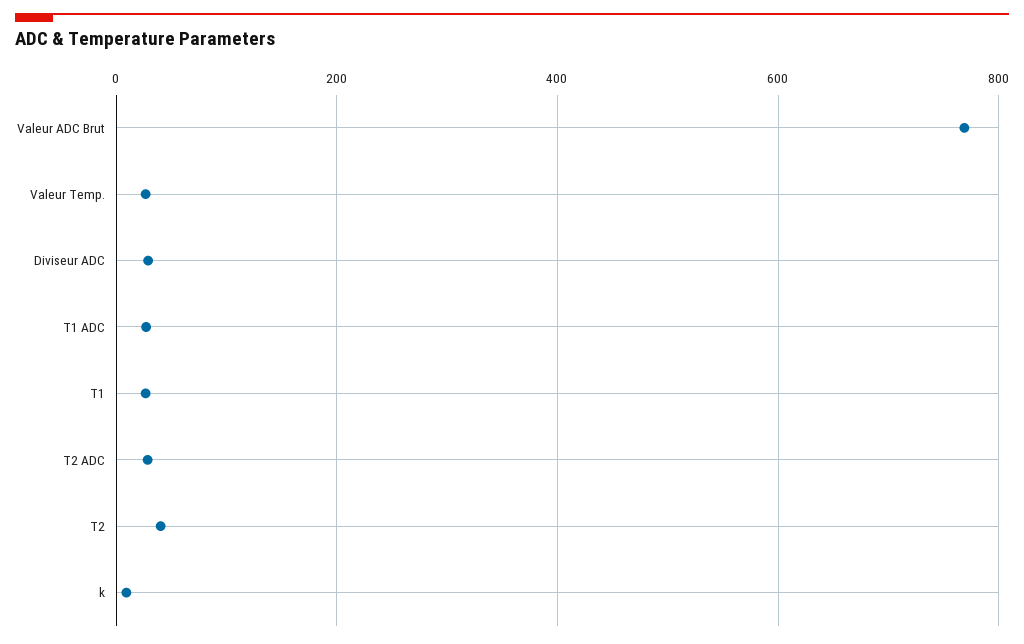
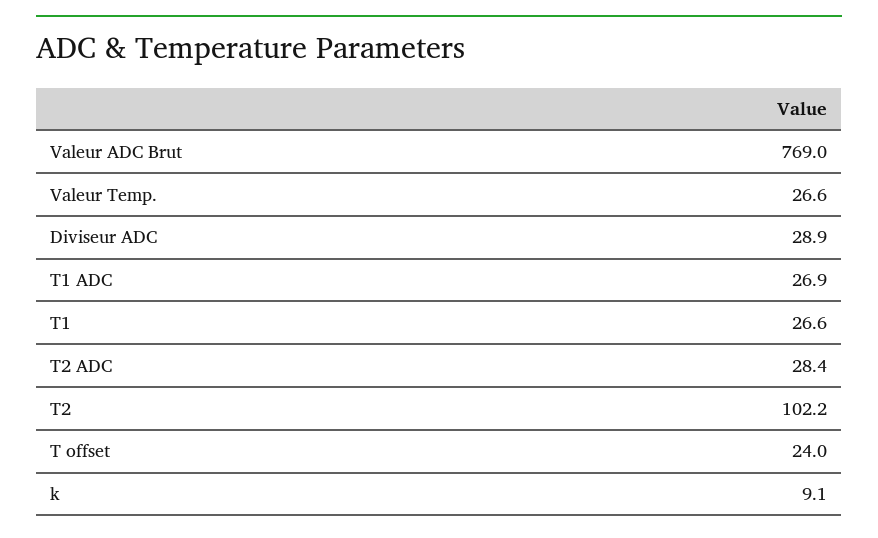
T2: 40 -> 102.2
T offset: none -> 24

